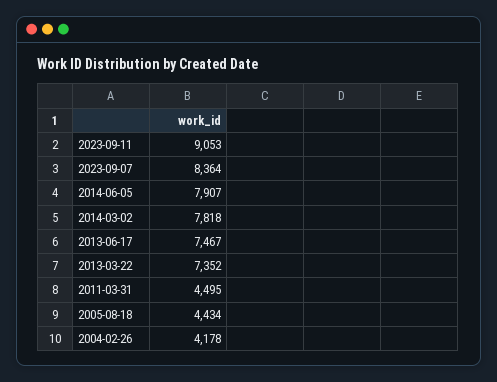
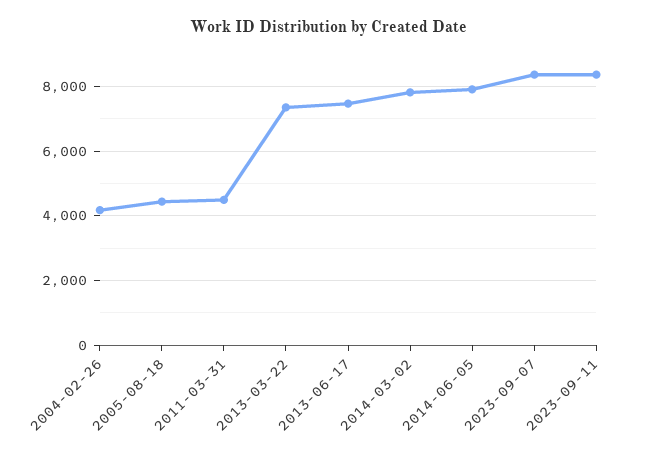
2023-09-11: 9053 -> 8400

